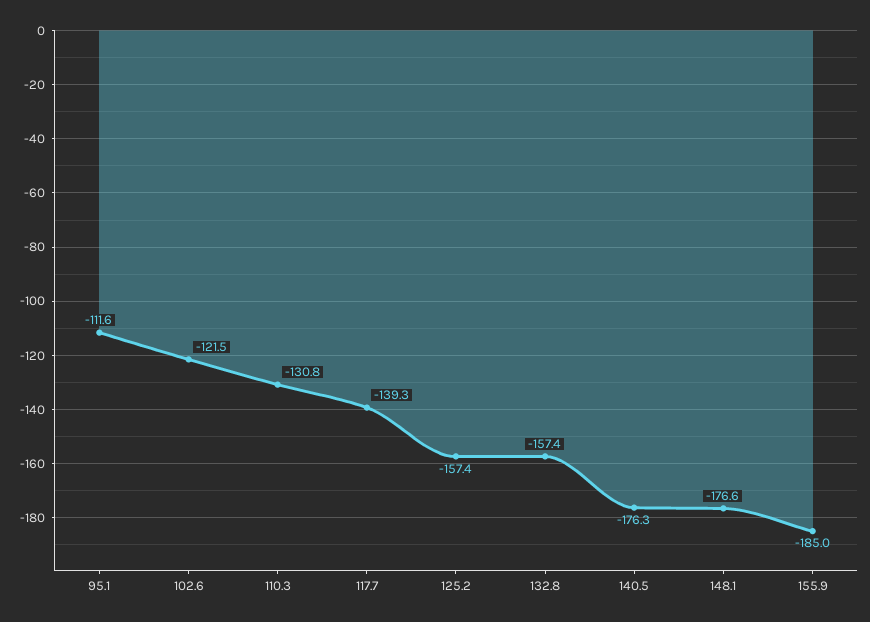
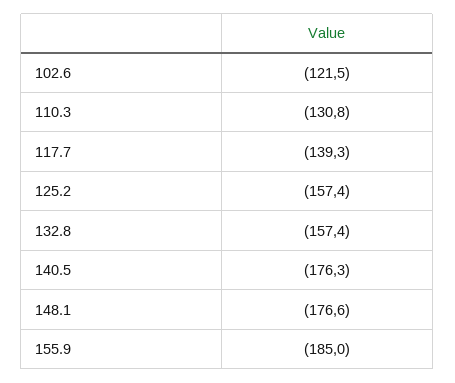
95.1: -111.6 -> none

